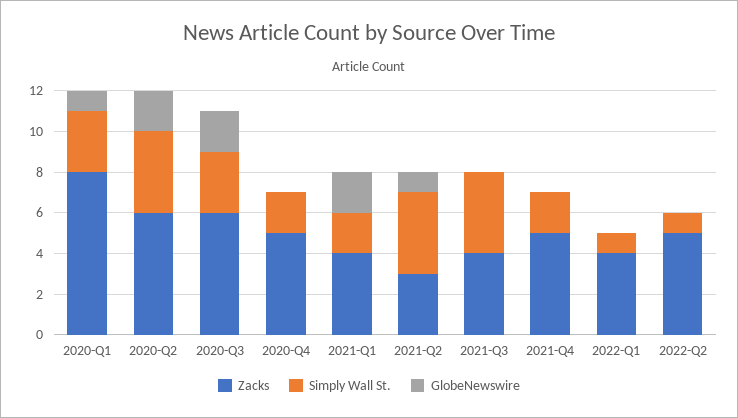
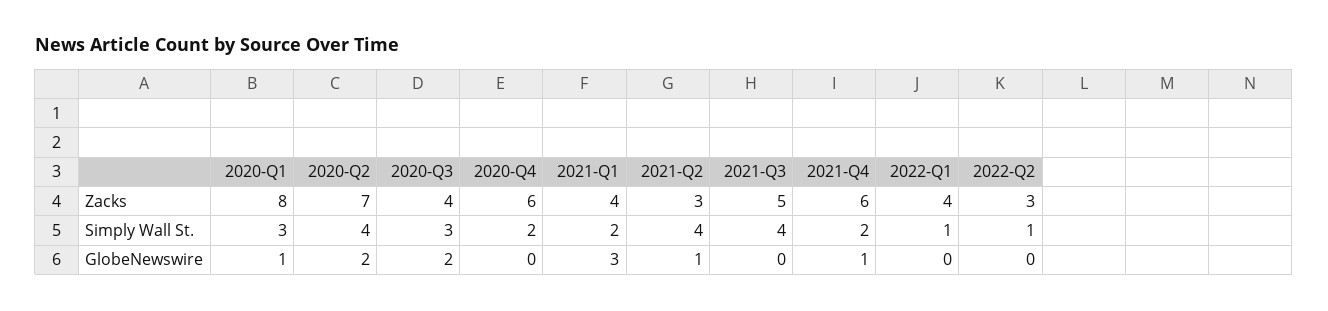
Zacks, 2020-Q2: 6 -> 7
Zacks, 2020-Q3: 6 -> 4
Zacks, 2020-Q4: 5 -> 6
GlobeNewswire, 2021-Q1: 2 -> 3
Zacks, 2021-Q3: 4 -> 5
Zacks, 2021-Q4: 5 -> 6
GlobeNewswire, 2021-Q4: 0 -> 1
Zacks, 2022-Q2: 5 -> 3

